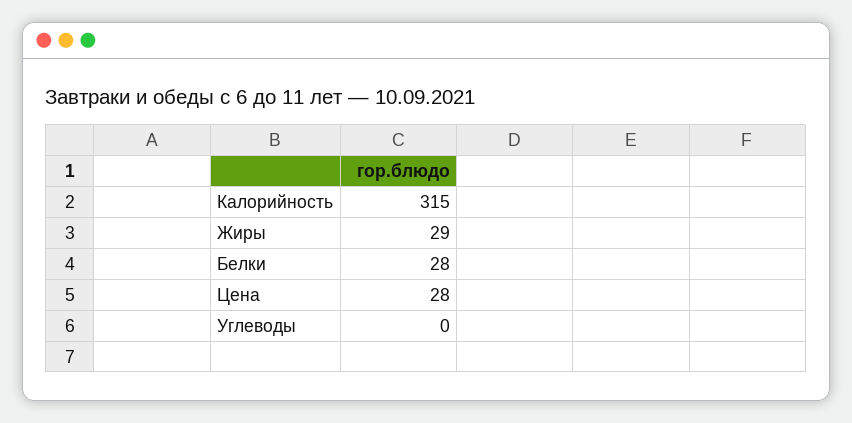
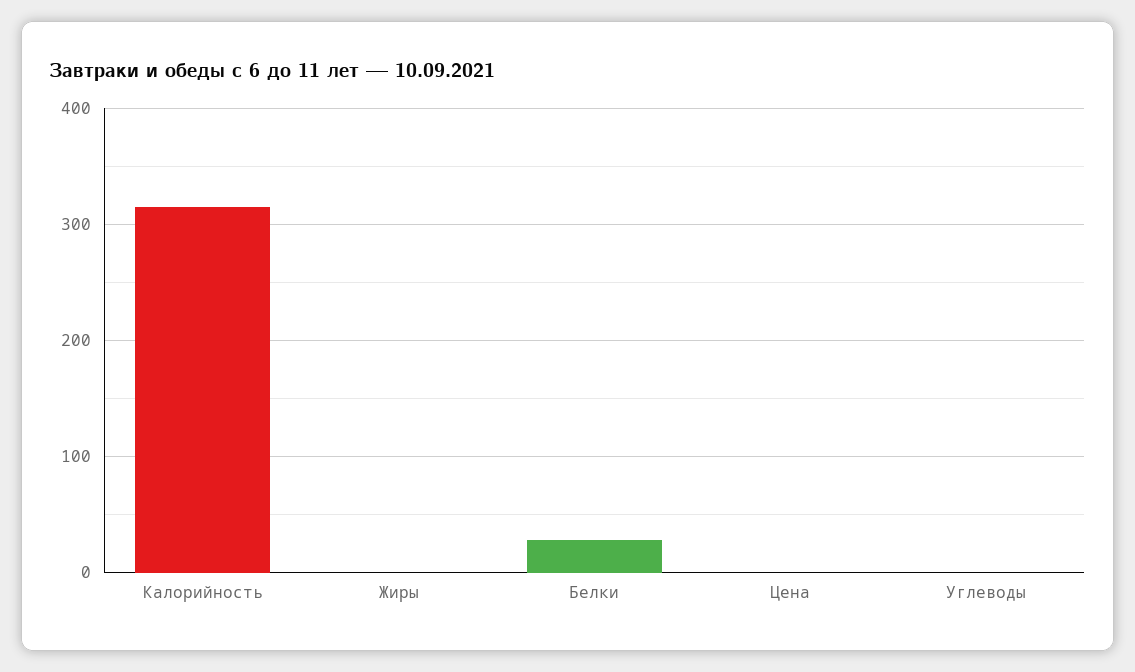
Жиры: 29 -> 0
Цена: 28 -> 0

